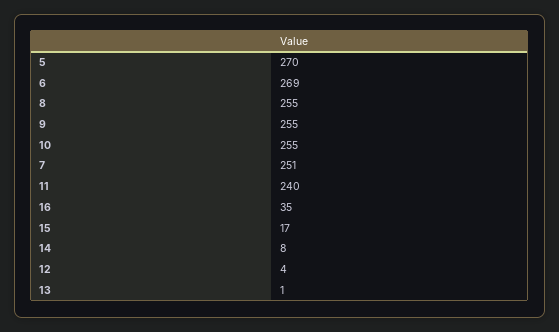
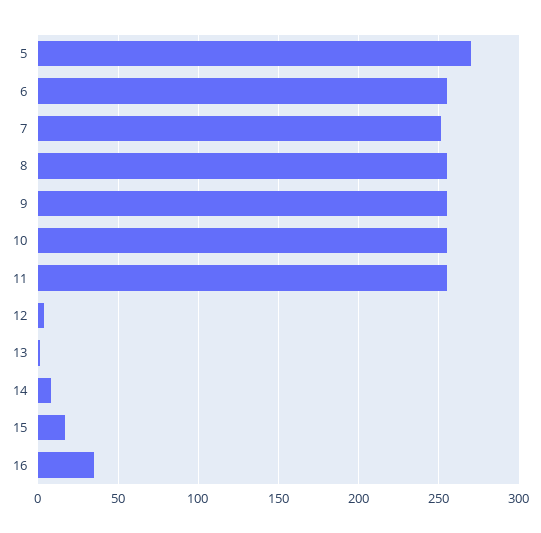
6: 269 -> 255
11: 240 -> 255

